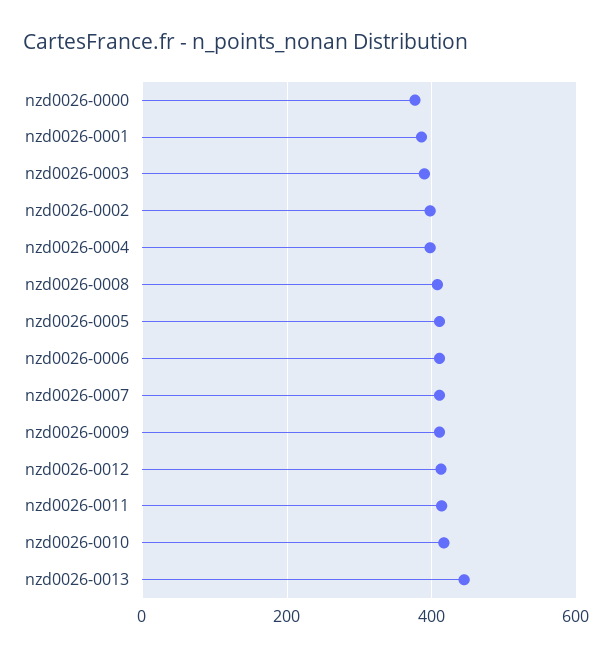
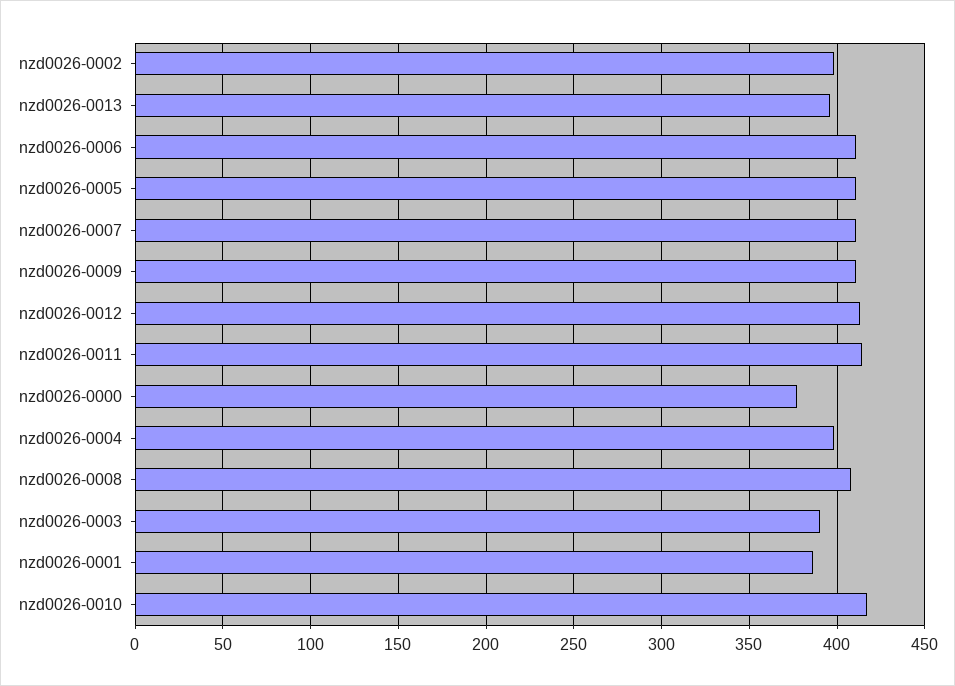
nzd0026-0013: 440 -> 395

